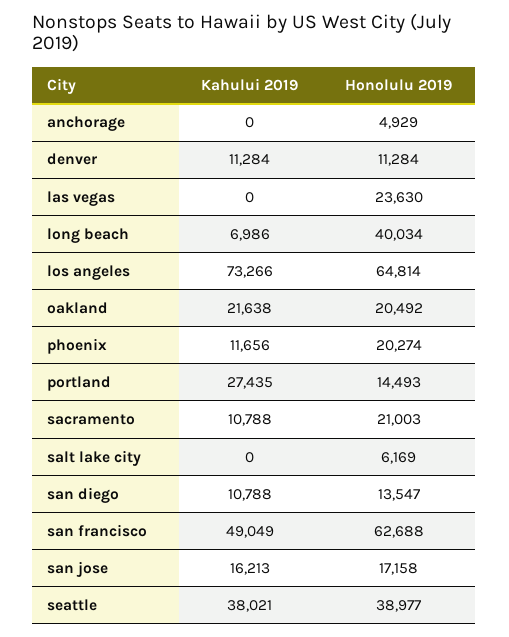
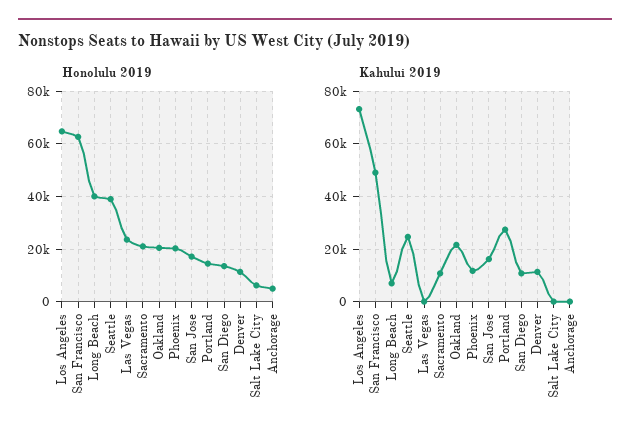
Kahului 2019, seattle: 38021 -> 25000

